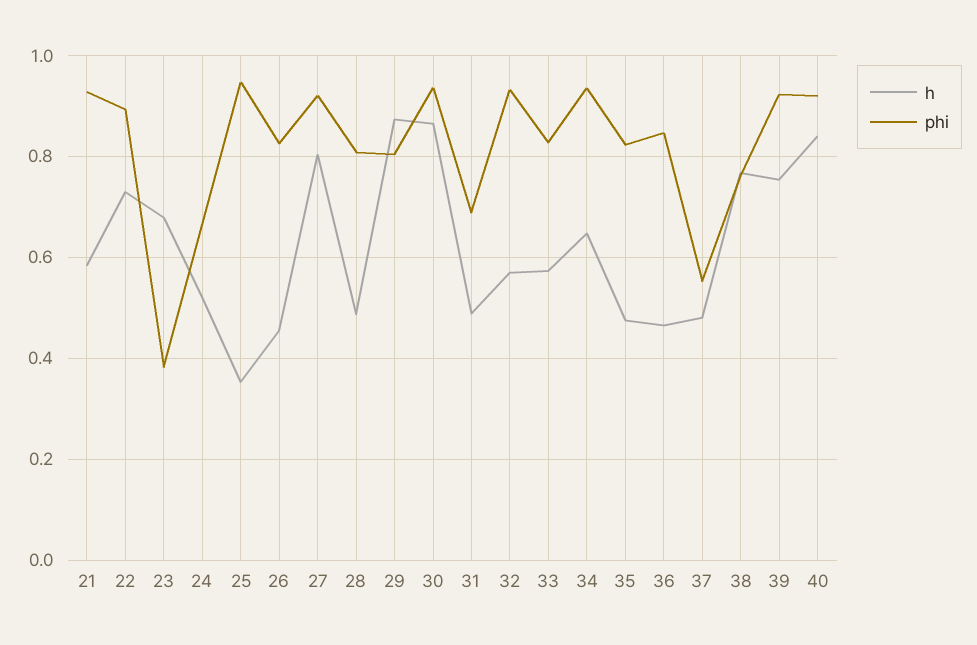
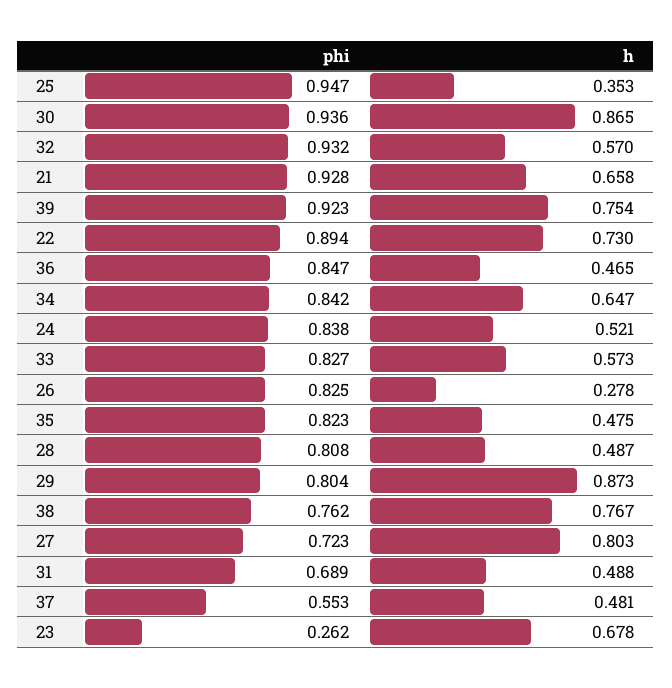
h, 21: 0.58 -> 0.658
phi, 23: 0.38 -> 0.262
phi, 24: 0.66 -> 0.838
h, 26: 0.46 -> 0.278
phi, 27: 0.92 -> 0.723
phi, 34: 0.94 -> 0.842
h, 40: 0.84 -> none
phi, 40: 0.92 -> none

